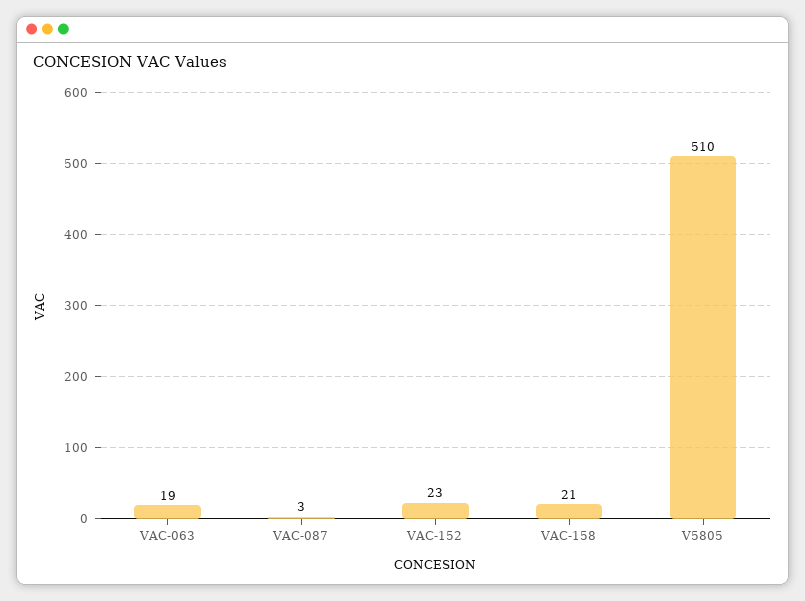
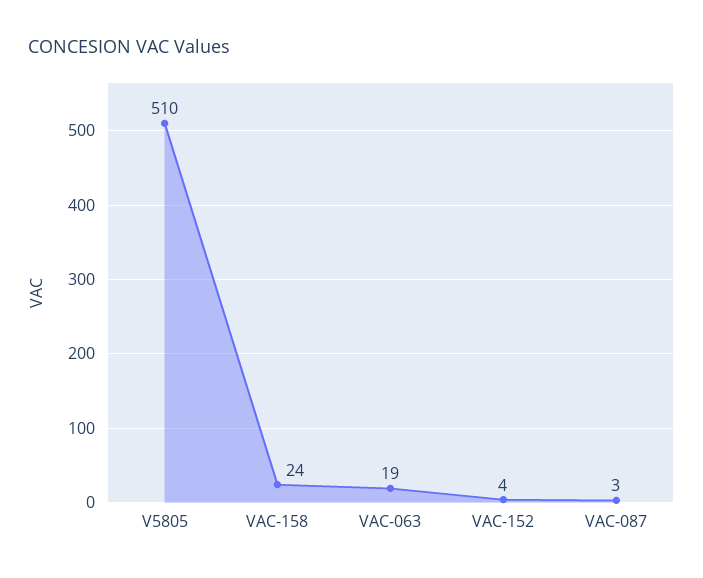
VAC-152: 23 -> 4
VAC-158: 21 -> 24

